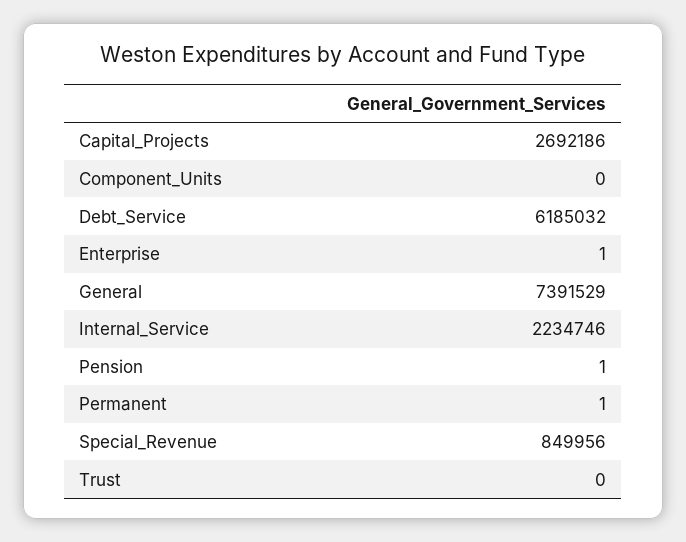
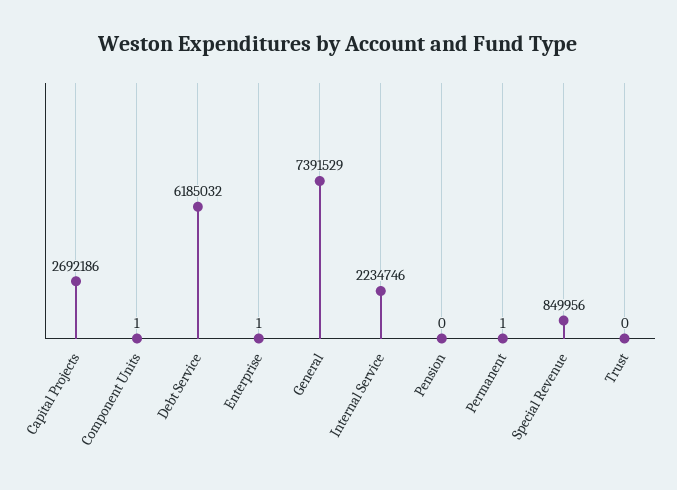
Component_Units: 0 -> 1
Pension: 1 -> 0

